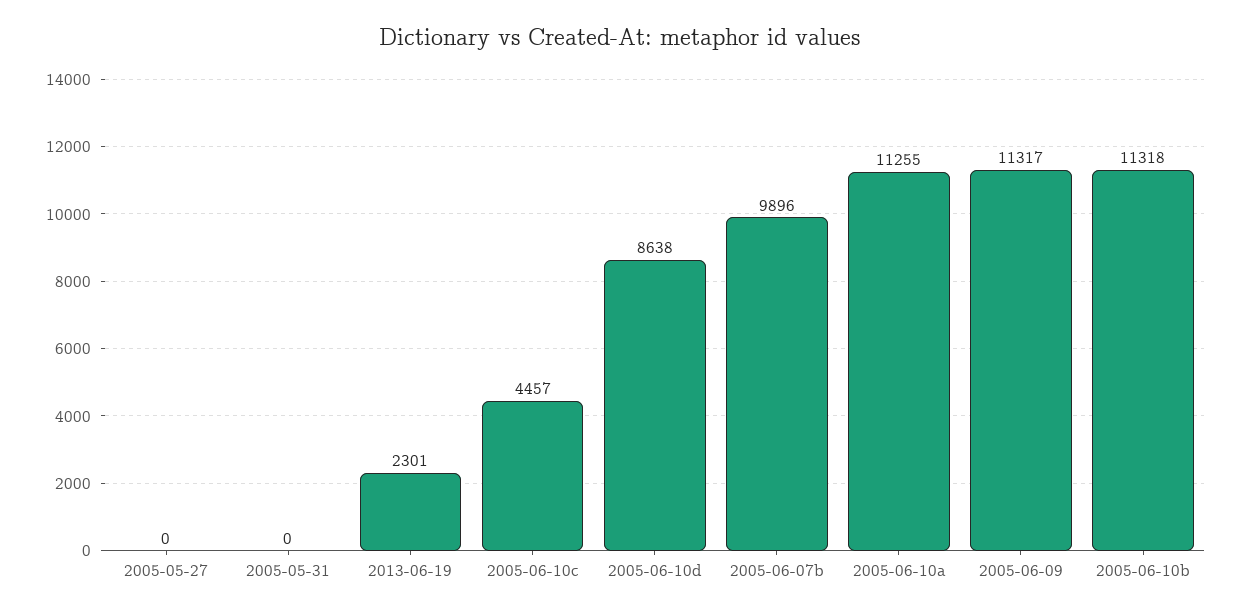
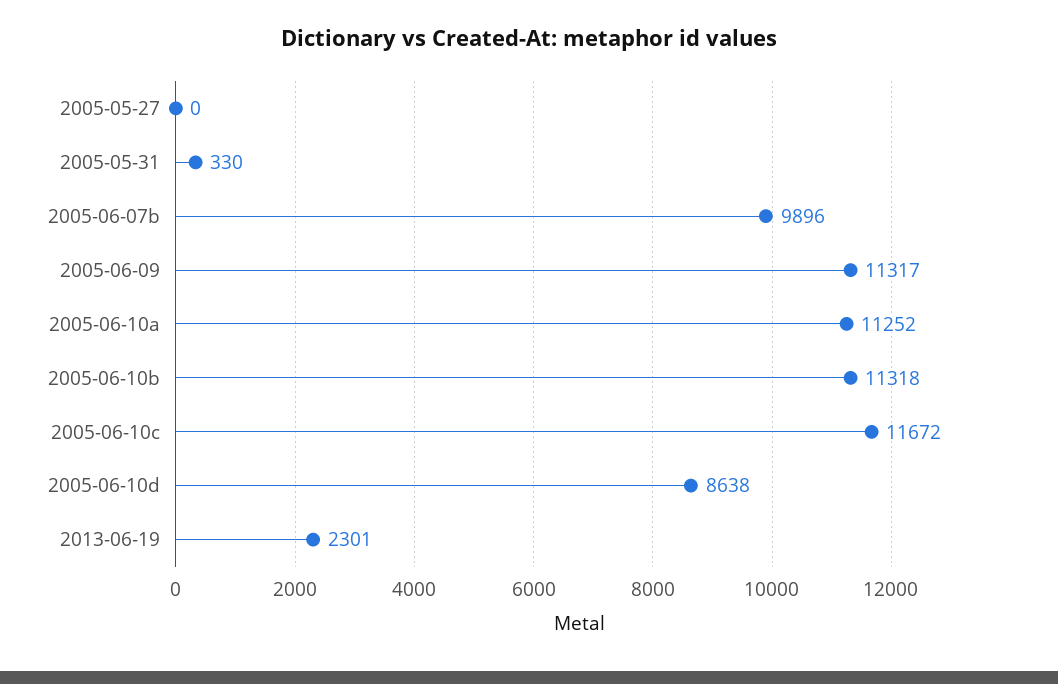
2005-05-31: 0 -> 330
2005-06-10c: 4457 -> 11672
2005-06-10a: 11255 -> 11252

